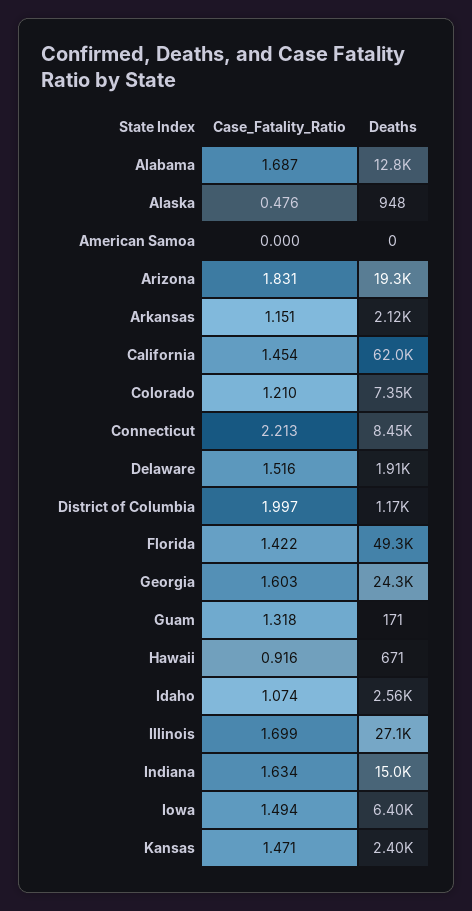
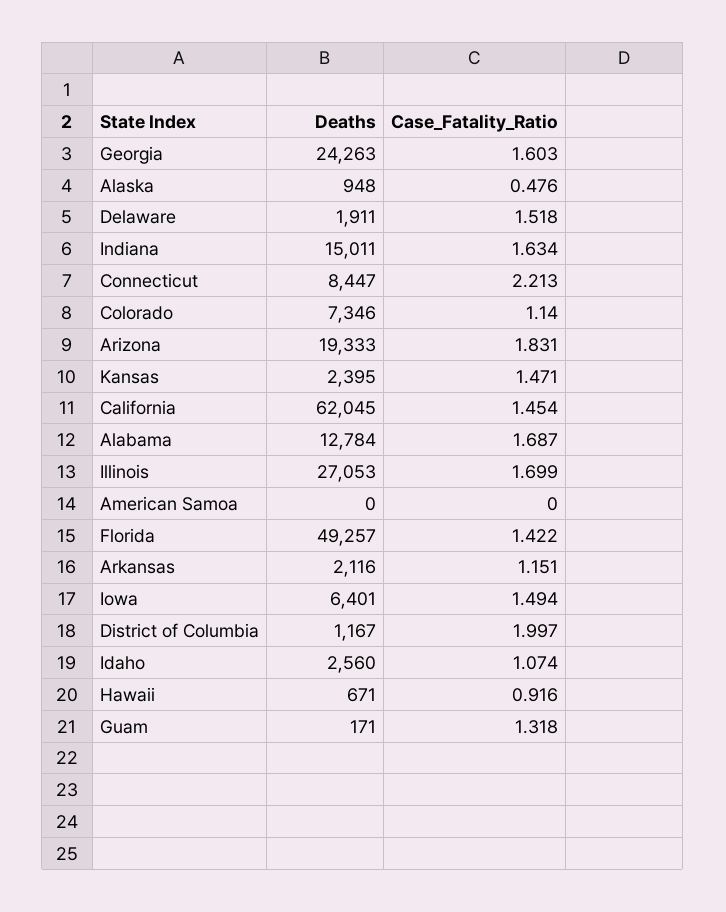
Case_Fatality_Ratio, Colorado: 1.21 -> 1.14
Case_Fatality_Ratio, Delaware: 1.516 -> 1.518

